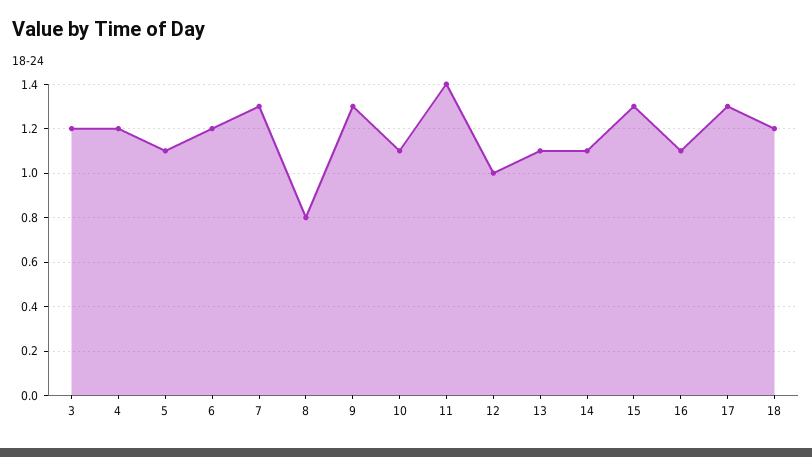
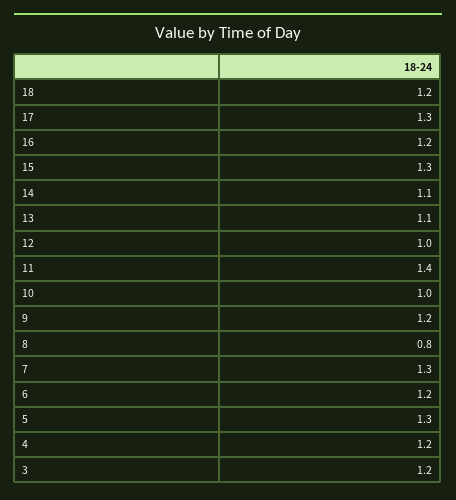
5: 1.1 -> 1.3
9: 1.3 -> 1.2
10: 1.1 -> 1
16: 1.1 -> 1.2

